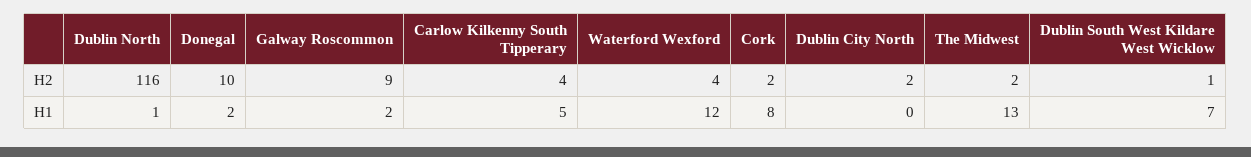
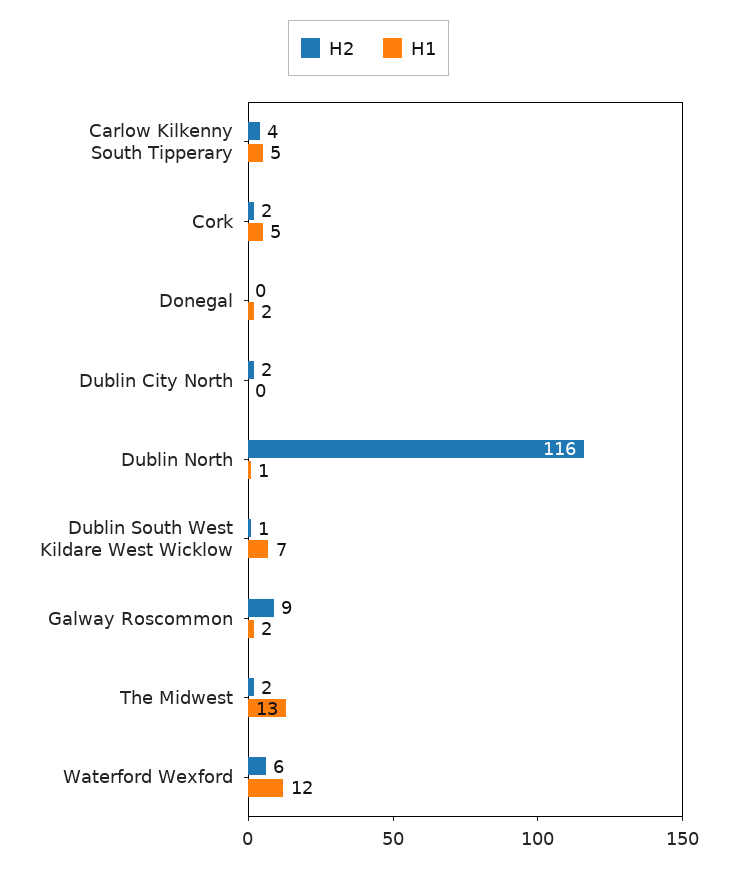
H2, Donegal: 10 -> 0
H2, Waterford Wexford: 4 -> 6
H1, Cork: 8 -> 5

